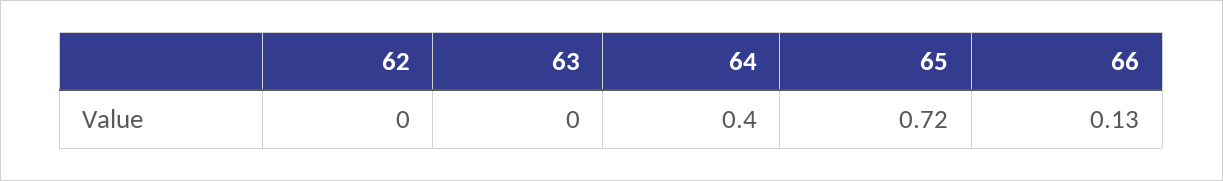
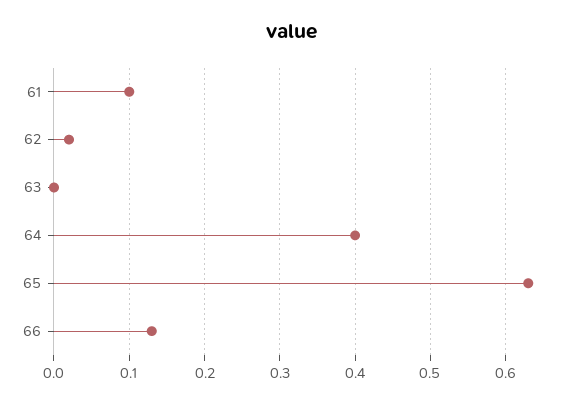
62: 0 -> 0.02
65: 0.72 -> 0.63
61: none -> 0.1

